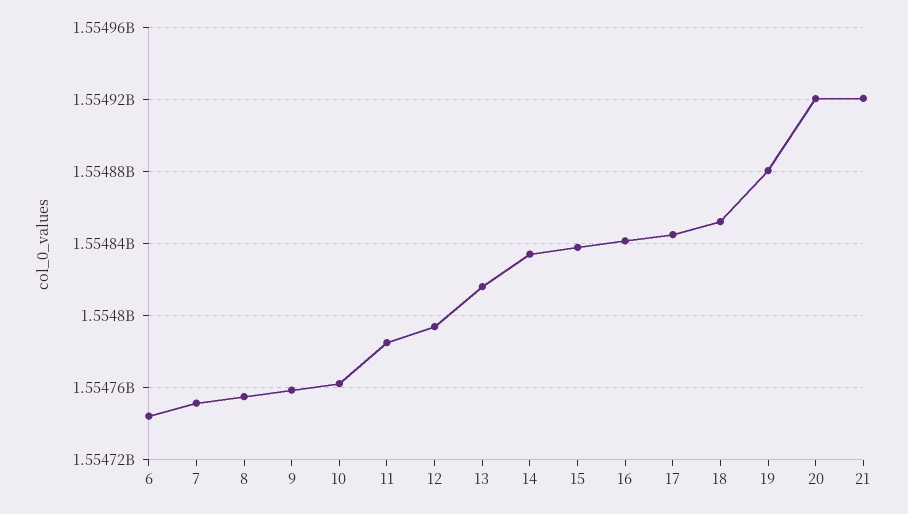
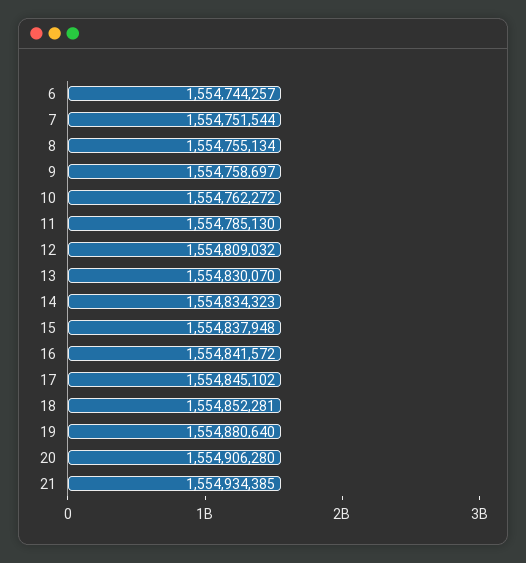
12: 1554795000 -> 1554809032
13: 1554815000 -> 1554830070
20: 1554920000 -> 1554906280
21: 1554920000 -> 1554934385

